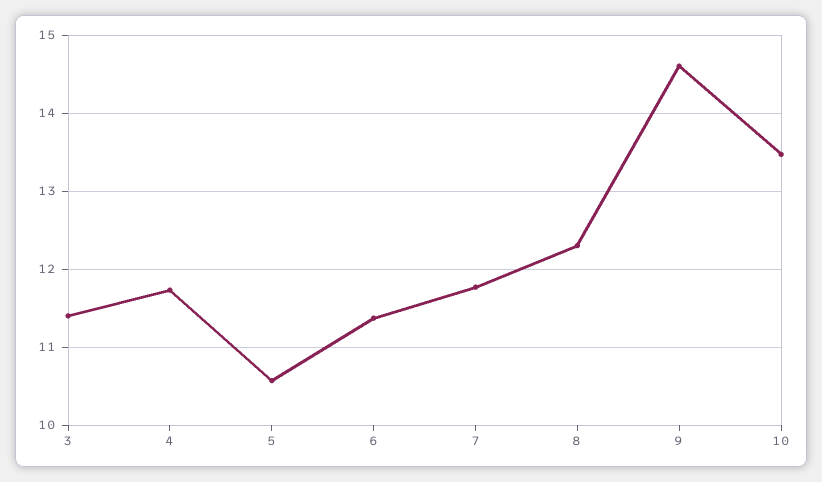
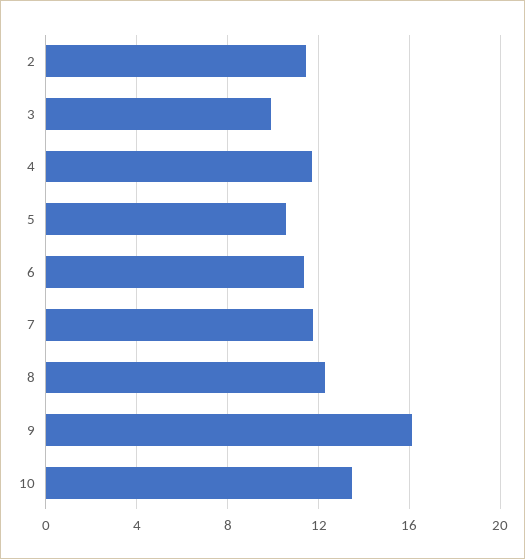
3: 11.4 -> 10
9: 14.6 -> 16
2: none -> 11.5

